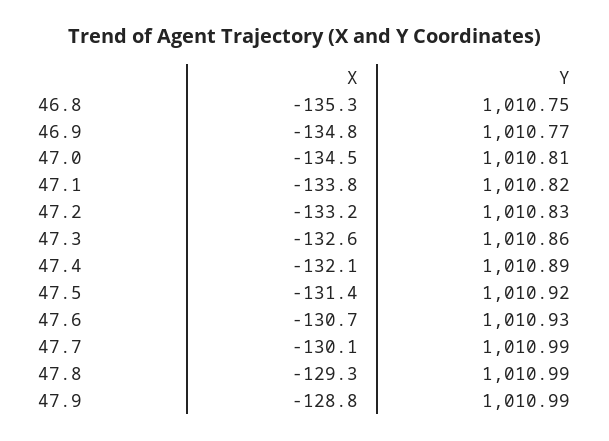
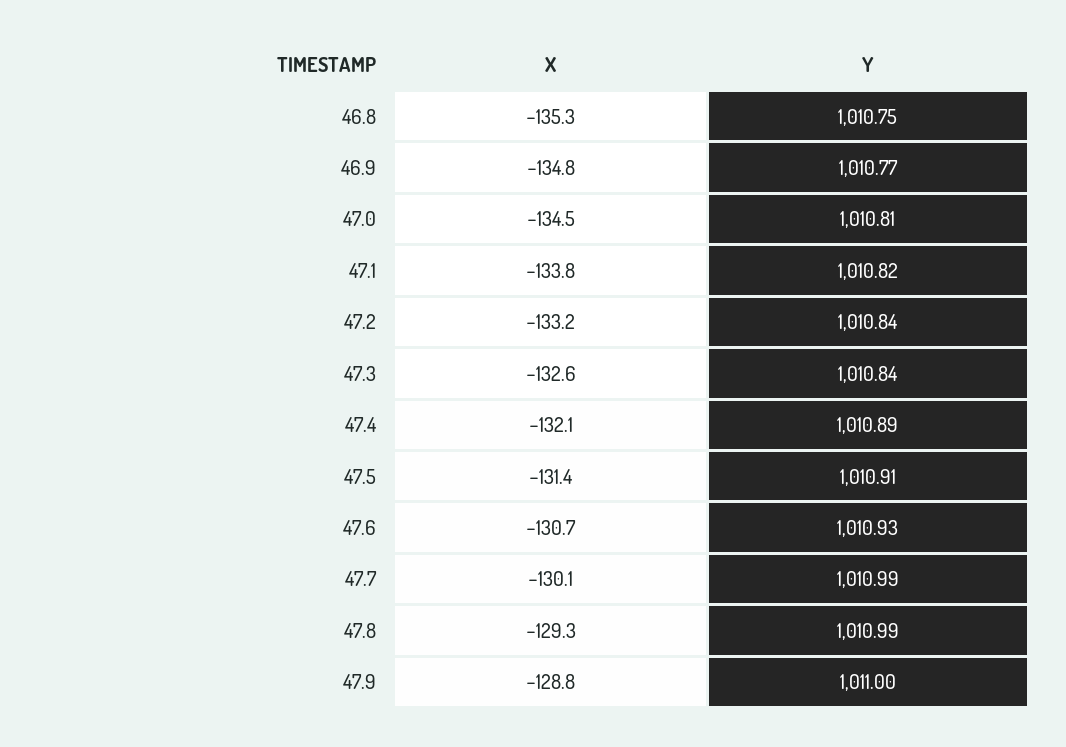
Y, 47.2: 1010.83 -> 1010.84
Y, 47.3: 1010.86 -> 1010.84
Y, 47.5: 1010.92 -> 1010.91
Y, 47.9: 1010.99 -> 1011

